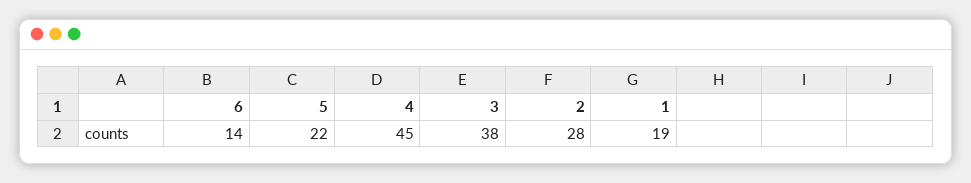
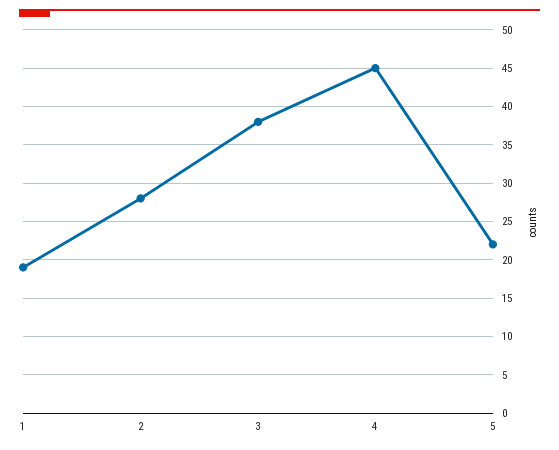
6: 14 -> none

